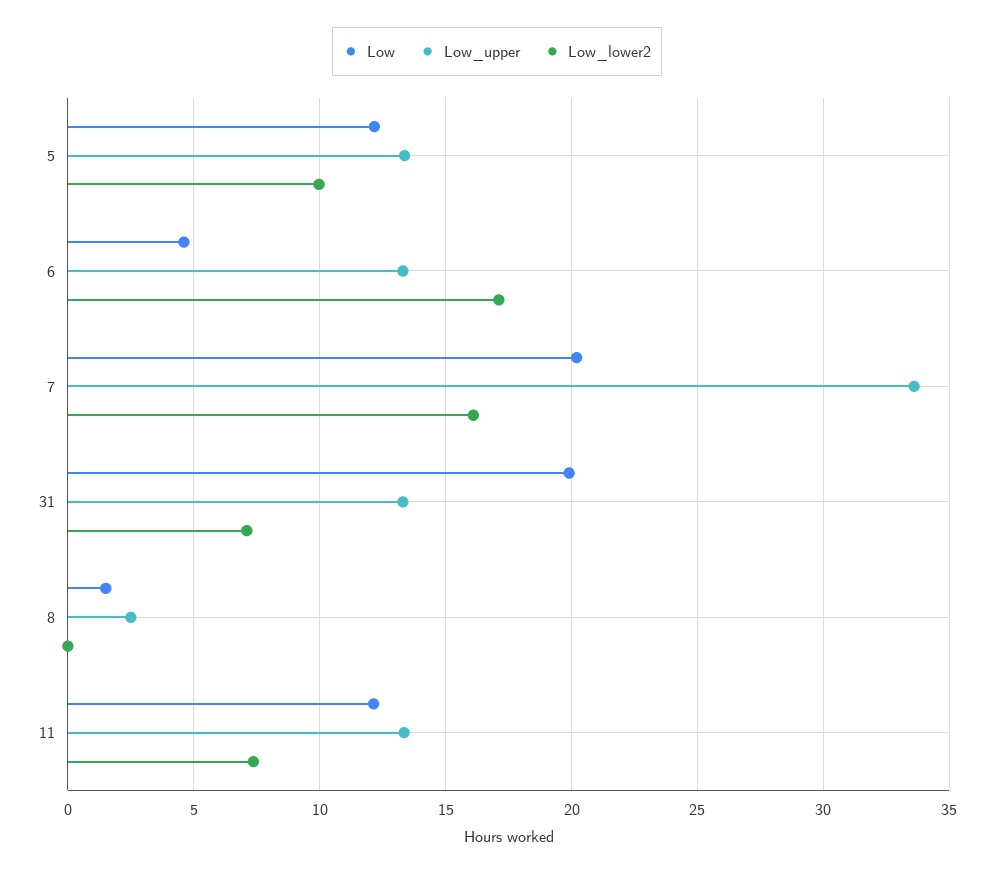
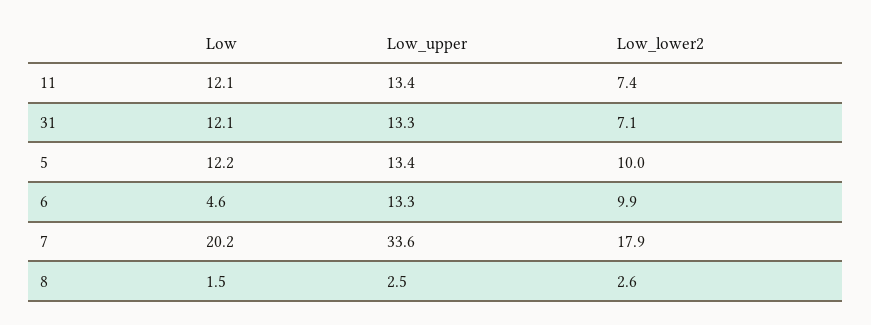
Low_lower2, 6: 17 -> 9.9
Low_lower2, 7: 16 -> 17.9
Low, 31: 20 -> 12.1
Low_lower2, 8: 0 -> 2.6

